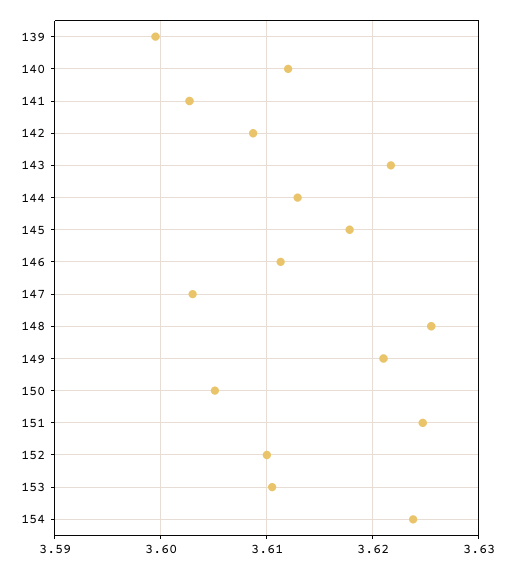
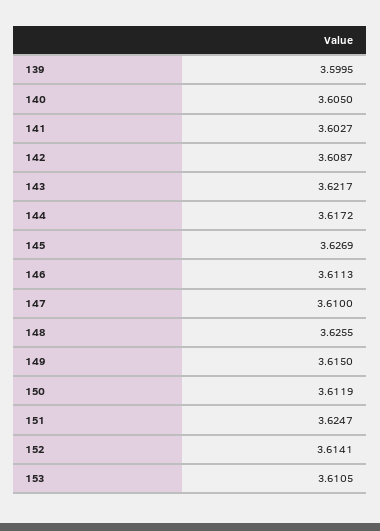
140: 3.612 -> 3.605
144: 3.613 -> 3.6172
145: 3.618 -> 3.6269
147: 3.603 -> 3.61
149: 3.621 -> 3.615
150: 3.605 -> 3.6119
152: 3.61 -> 3.6141
154: 3.624 -> none

